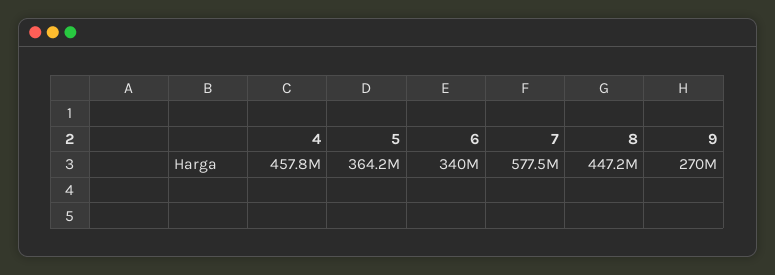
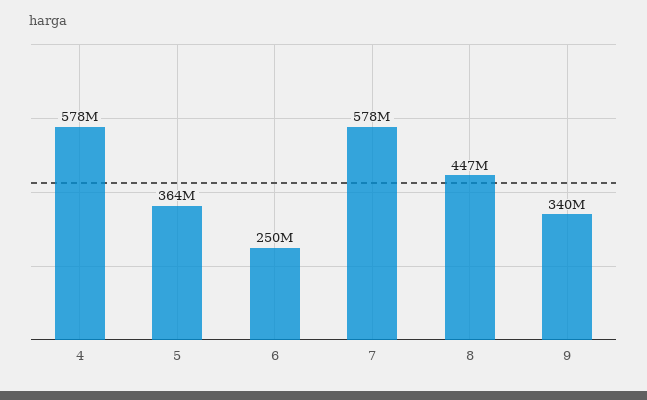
4: 457800000 -> 578000000
6: 340000000 -> 250000000
9: 270000000 -> 340000000

